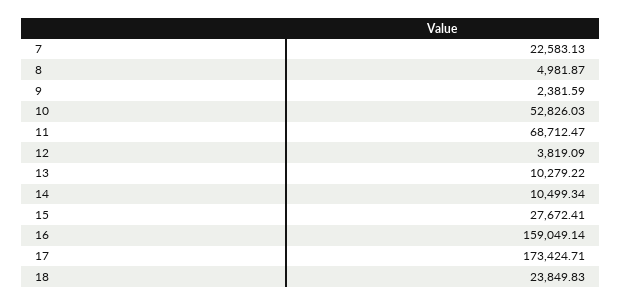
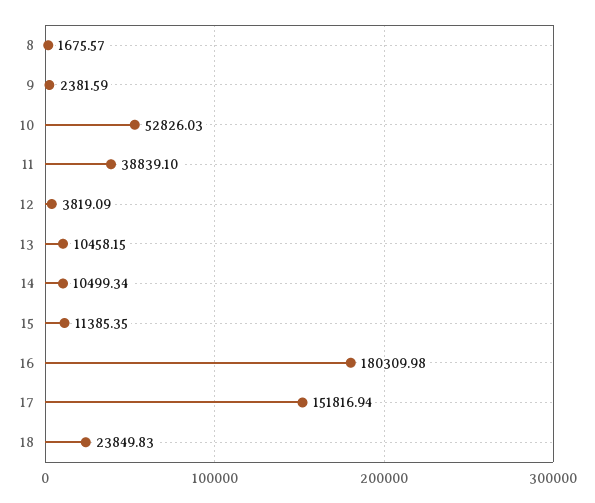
7: 22583.13 -> none
8: 4981.87 -> 1675.57
11: 68712.47 -> 38839.1
13: 10279.22 -> 10458.15
15: 27672.41 -> 11385.35
16: 159049.14 -> 180309.98
17: 173424.71 -> 151816.94

